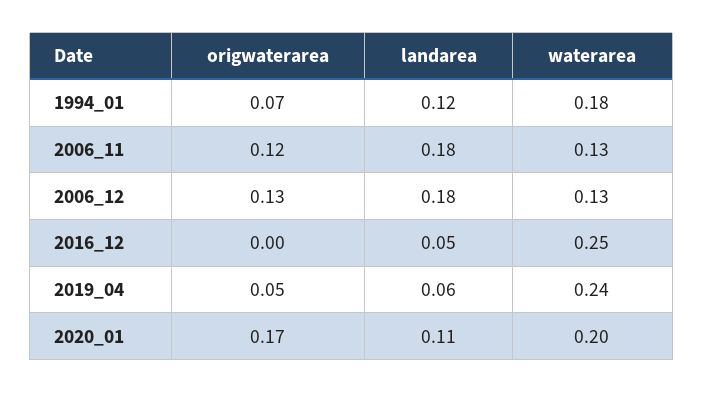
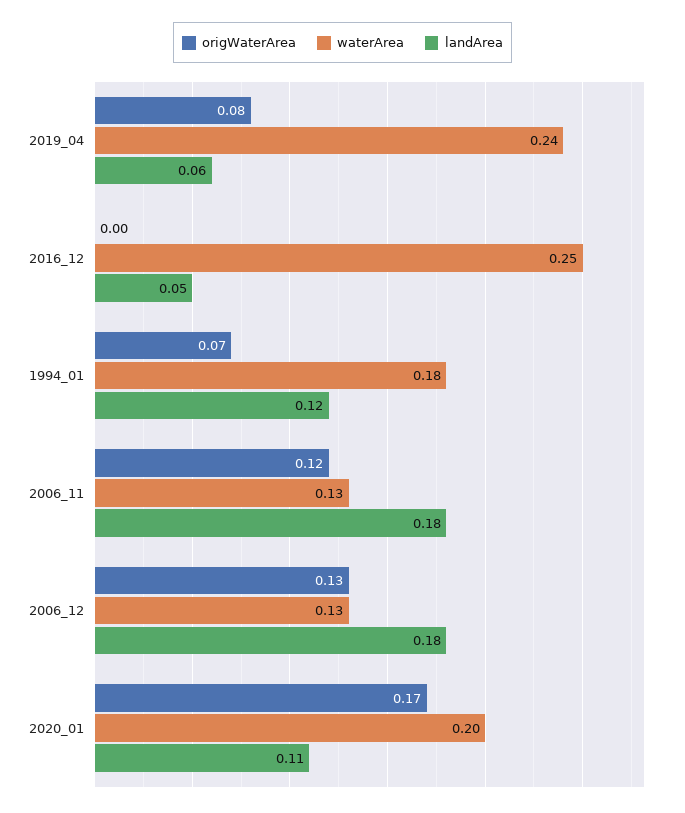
origwaterarea, 2019_04: 0.05 -> 0.08

